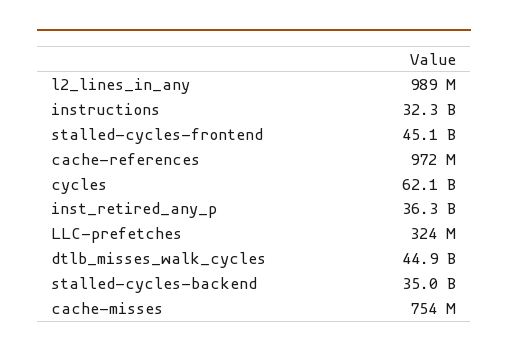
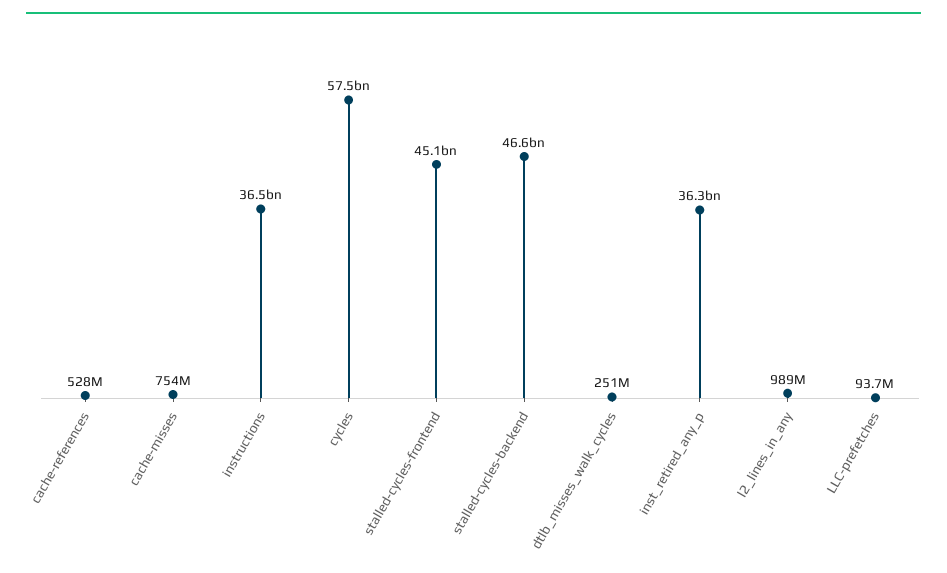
instructions: 32300000000 -> 36500000000
cache-references: 972000000 -> 528000000
cycles: 62100000000 -> 57500000000
LLC-prefetches: 324000000 -> 93700000
dtlb_misses_walk_cycles: 44900000000 -> 251000000
stalled-cycles-backend: 35000000000 -> 46600000000

